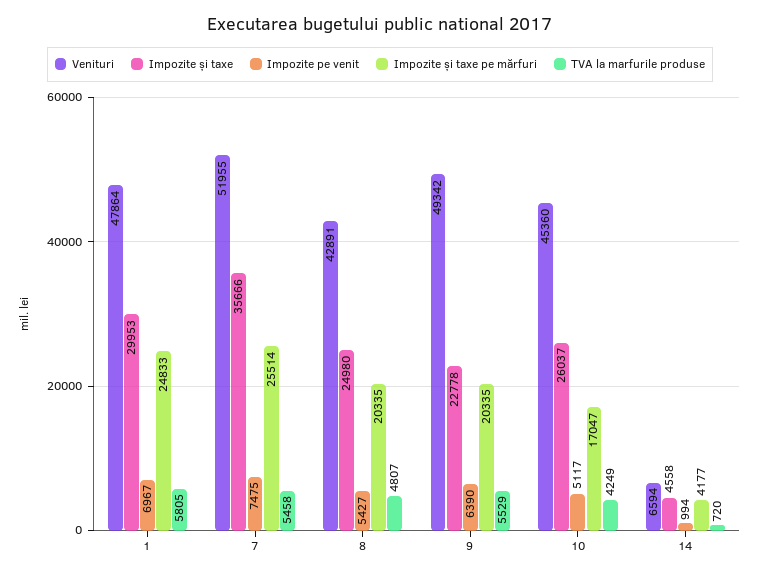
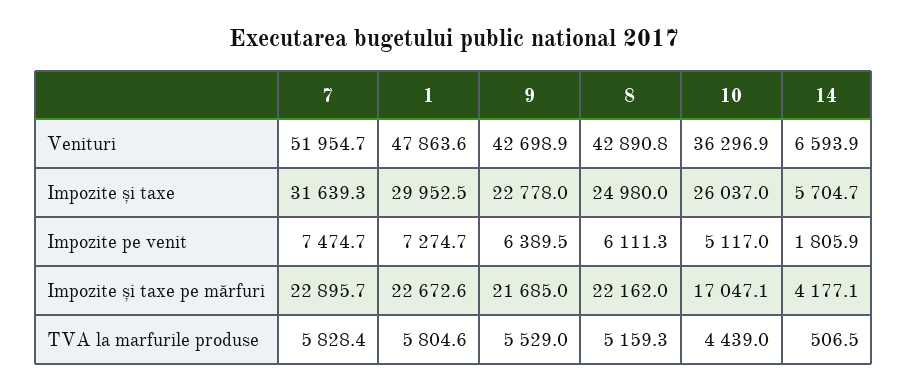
Impozite pe venit, 1: 6967 -> 7274.7
Impozite și taxe pe mărfuri, 1: 24833 -> 22672.6
Impozite și taxe, 7: 35666 -> 31639.3
Impozite și taxe pe mărfuri, 7: 25514 -> 22895.7
TVA la marfurile produse, 7: 5458 -> 5828.4
Impozite pe venit, 8: 5427 -> 6111.3
Impozite și taxe pe mărfuri, 8: 20335 -> 22162
TVA la marfurile produse, 8: 4807 -> 5159.3
Venituri, 9: 49342 -> 42698.9
Impozite și taxe pe mărfuri, 9: 20335 -> 21685
Venituri, 10: 45360 -> 36296.9
TVA la marfurile produse, 10: 4249 -> 4439
Impozite și taxe, 14: 4558 -> 5704.7
Impozite pe venit, 14: 994 -> 1805.9
TVA la marfurile produse, 14: 720 -> 506.5

